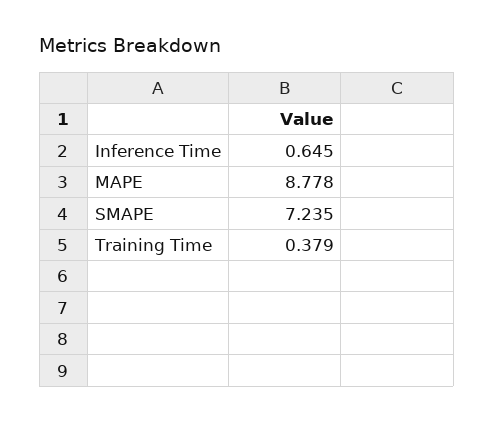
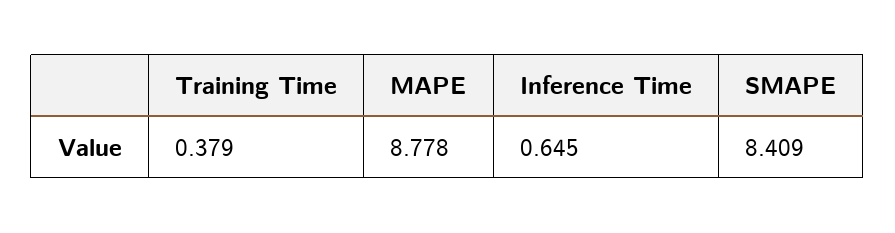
SMAPE: 7.235 -> 8.409

